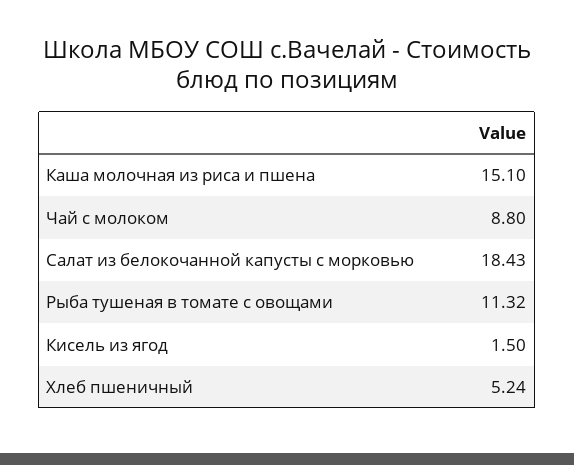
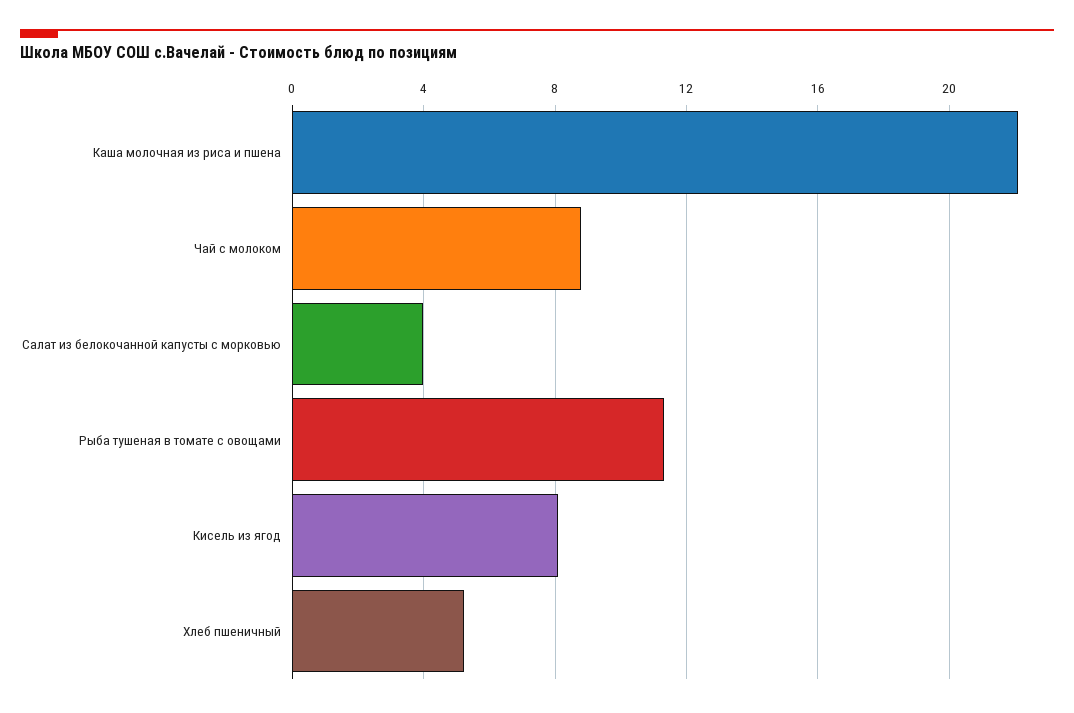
Каша молочная из риса и пшена: 15.1 -> 22
Салат из белокочанной капусты с морковью: 18.43 -> 4
Кисель из ягод: 1.5 -> 8

